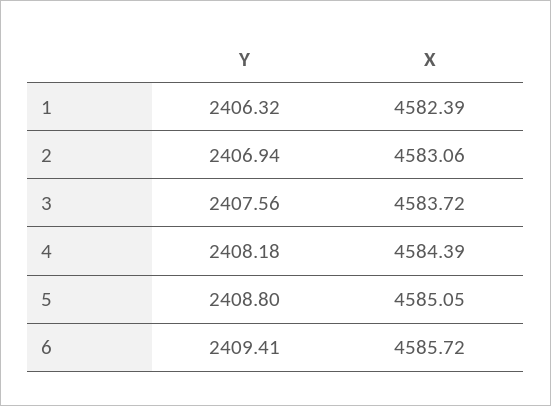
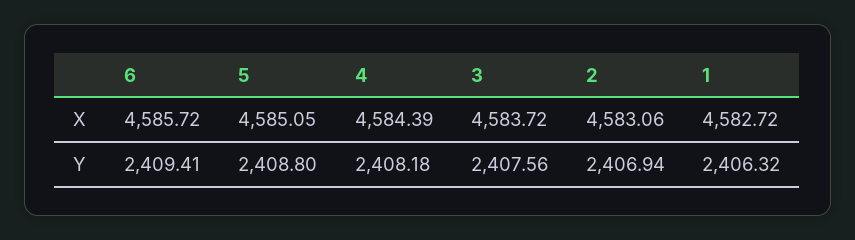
X, 1: 4582.39 -> 4582.72

